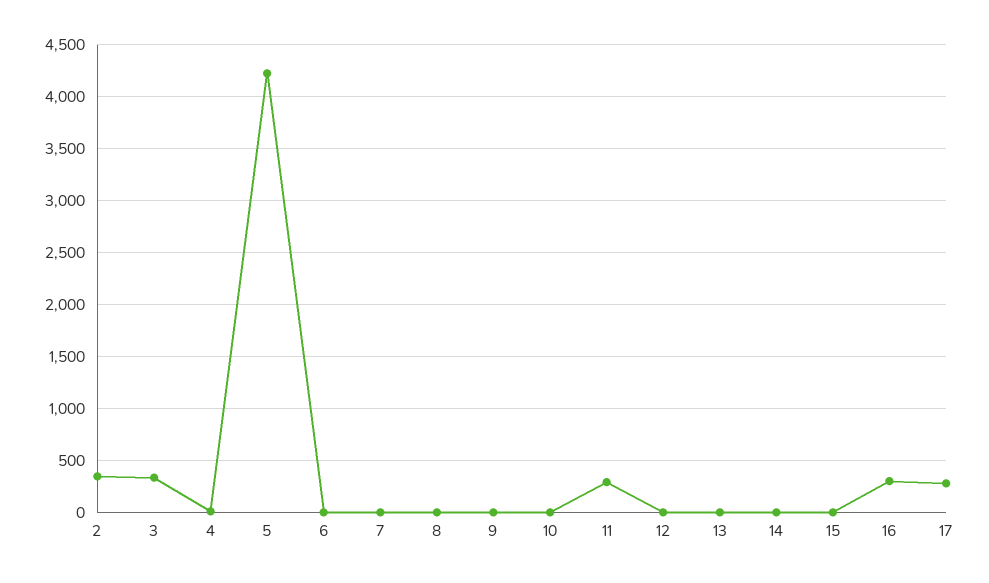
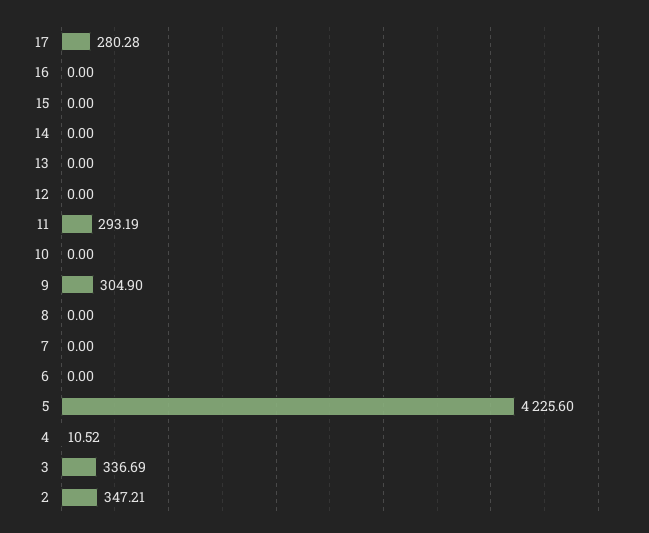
9: 0 -> 304.9
16: 300 -> 0

